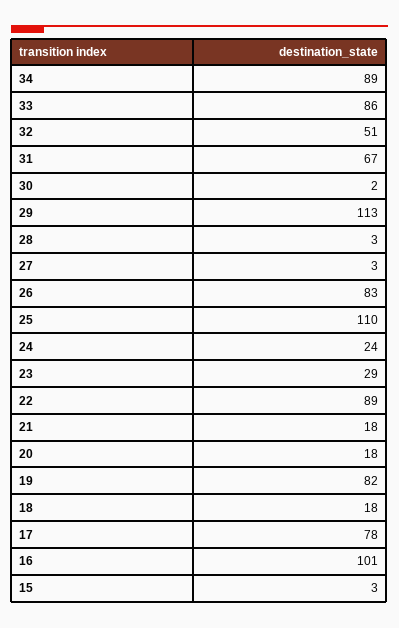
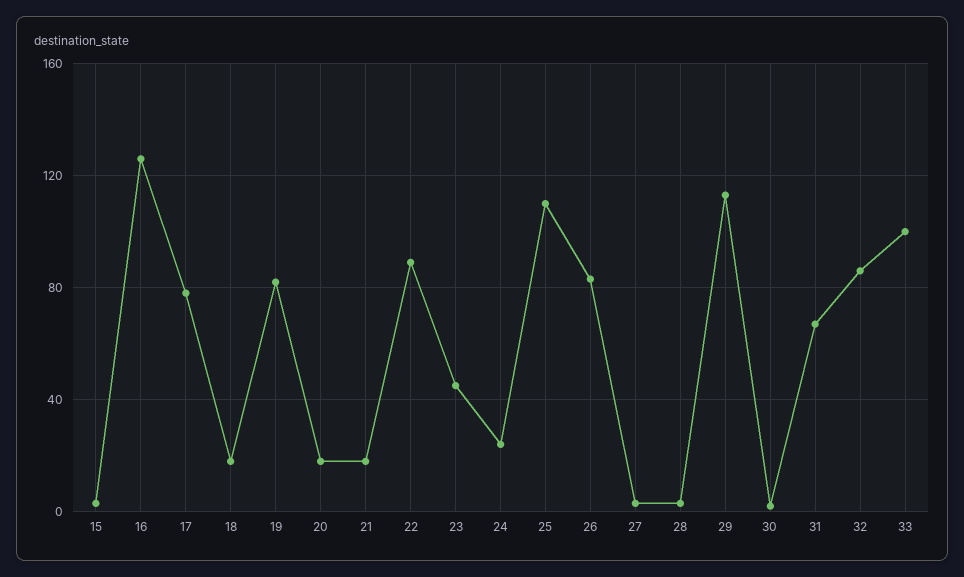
34: 89 -> none
33: 86 -> 100
32: 51 -> 85
23: 29 -> 45
16: 101 -> 125

